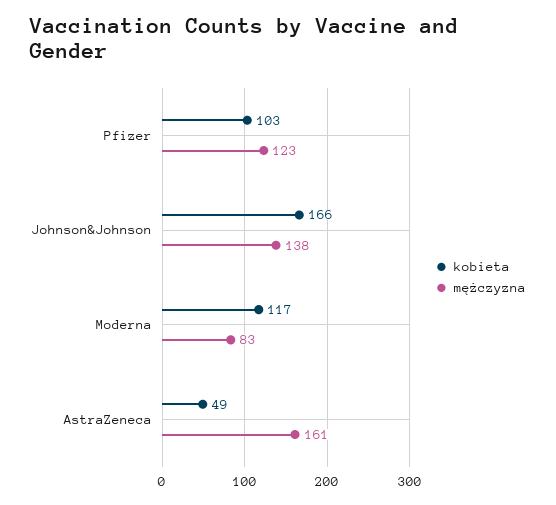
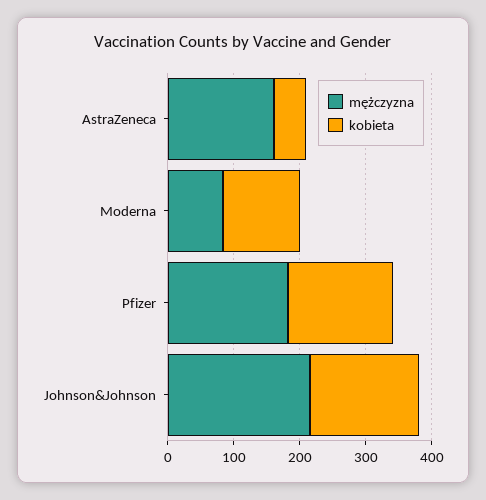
kobieta, Pfizer: 103 -> 160
mężczyzna, Pfizer: 123 -> 180
mężczyzna, Johnson&Johnson: 138 -> 220

